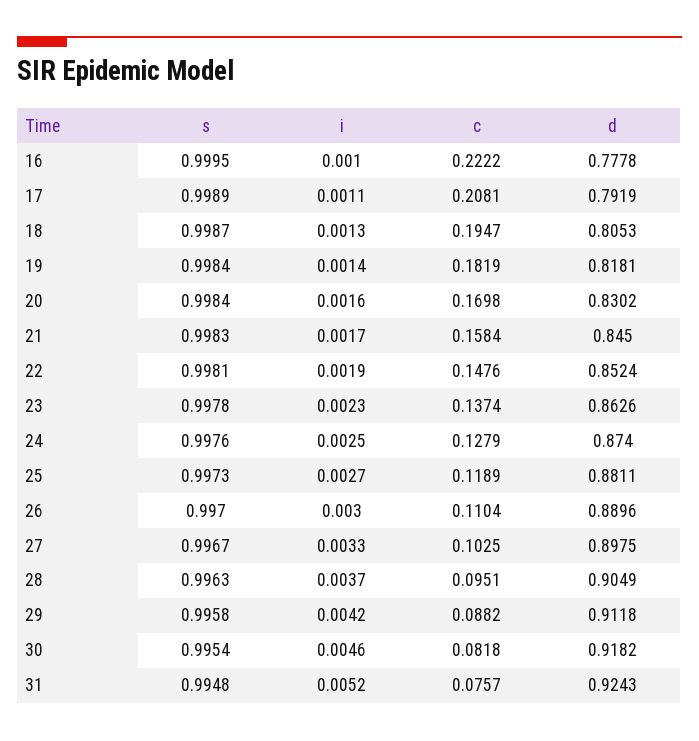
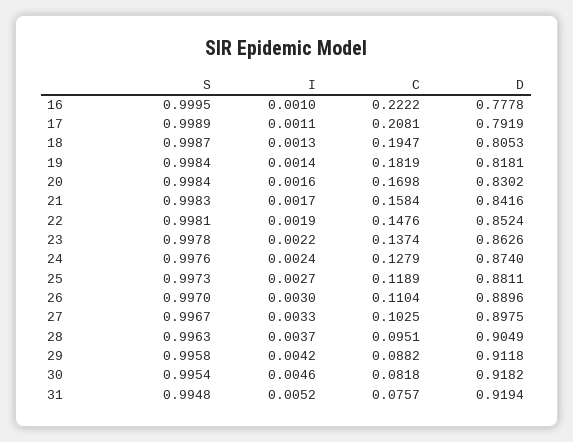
d, 21: 0.845 -> 0.8416
i, 23: 0.0023 -> 0.0022
i, 24: 0.0025 -> 0.0024
d, 31: 0.9243 -> 0.9194

